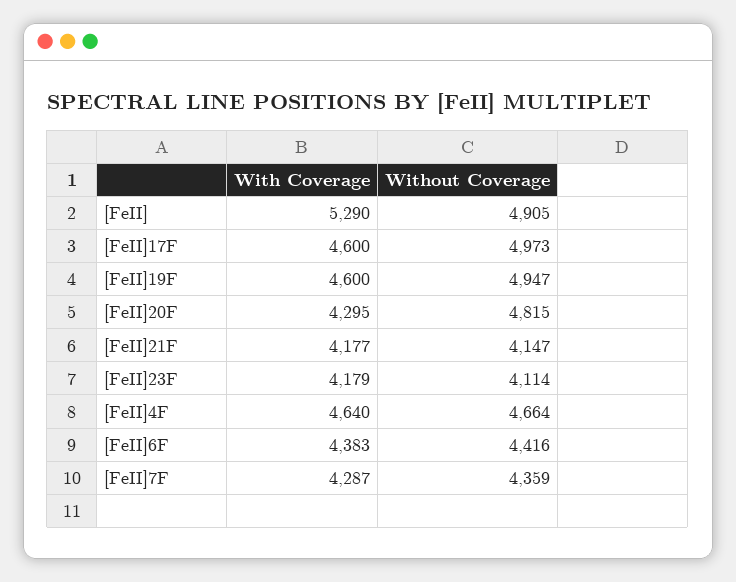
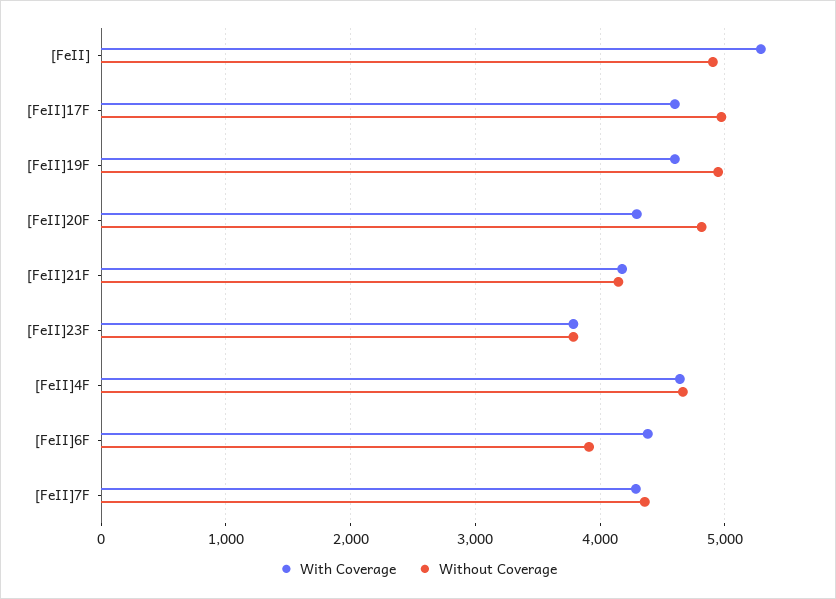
With Coverage, [FeII]23F: 4179 -> 3800
Without Coverage, [FeII]23F: 4114 -> 3800
Without Coverage, [FeII]6F: 4416 -> 3900

